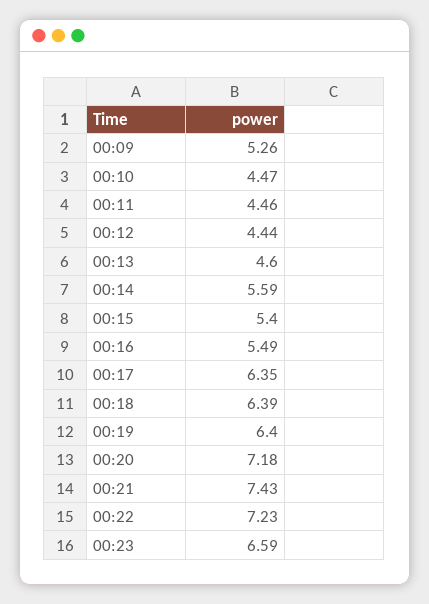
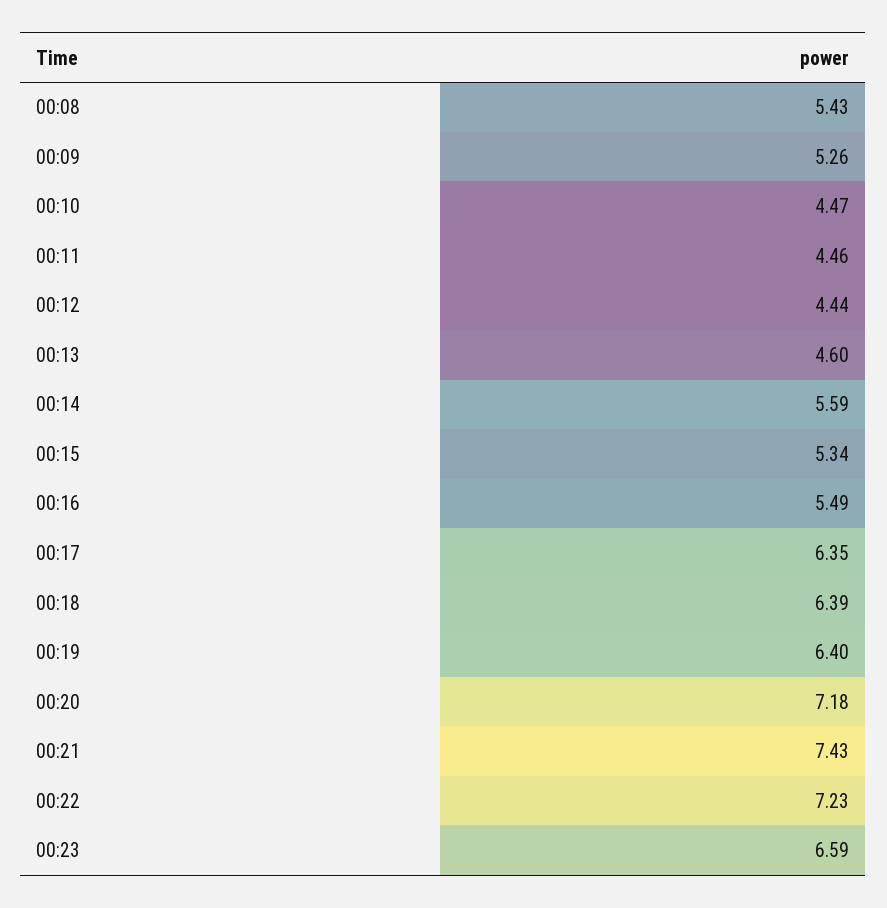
00:15: 5.4 -> 5.34
00:08: none -> 5.43

